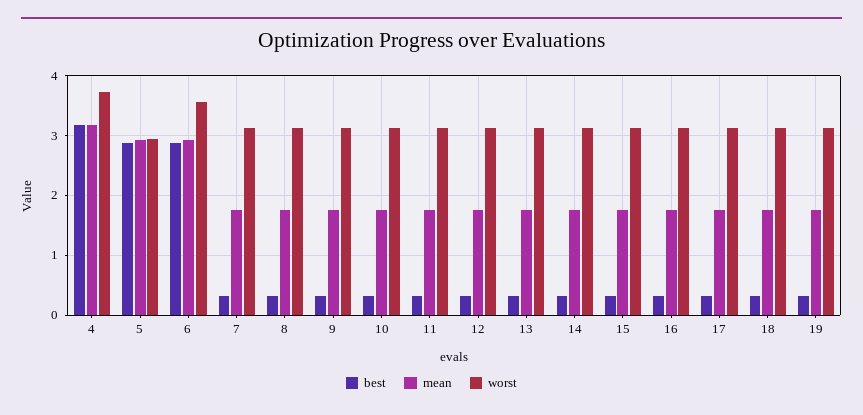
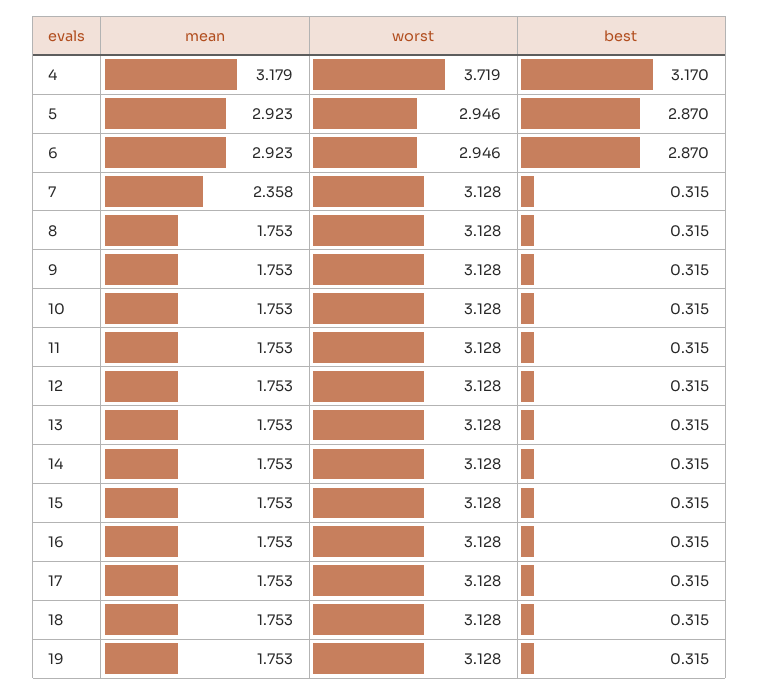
worst, 6: 3.6 -> 2.946
mean, 7: 1.8 -> 2.358

